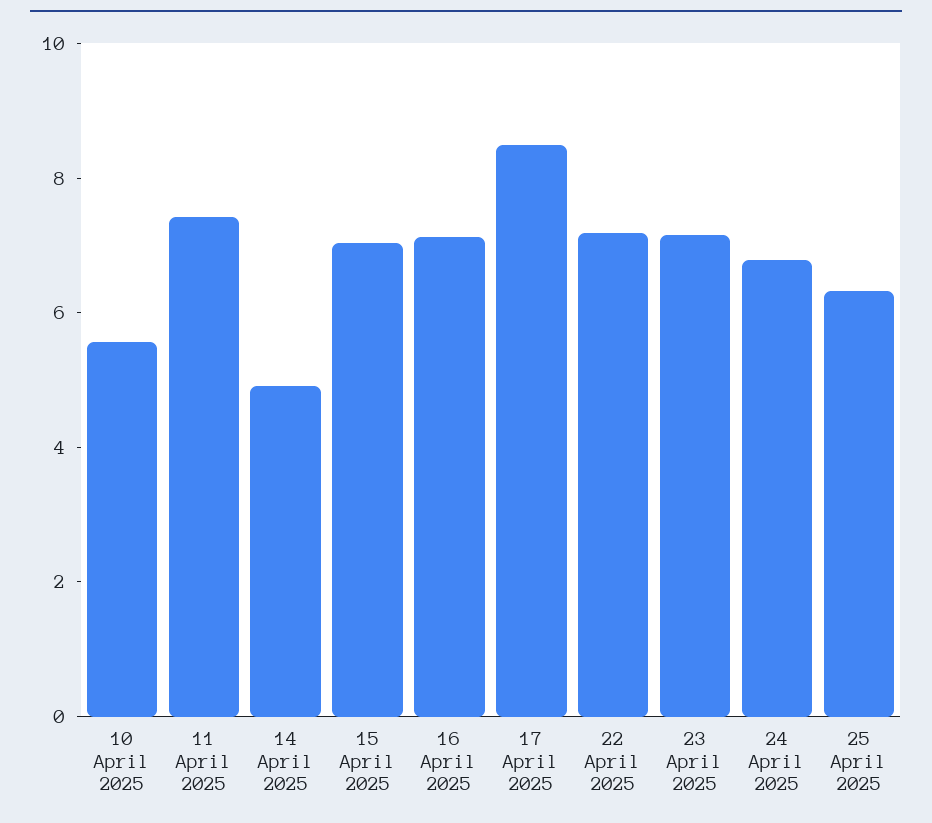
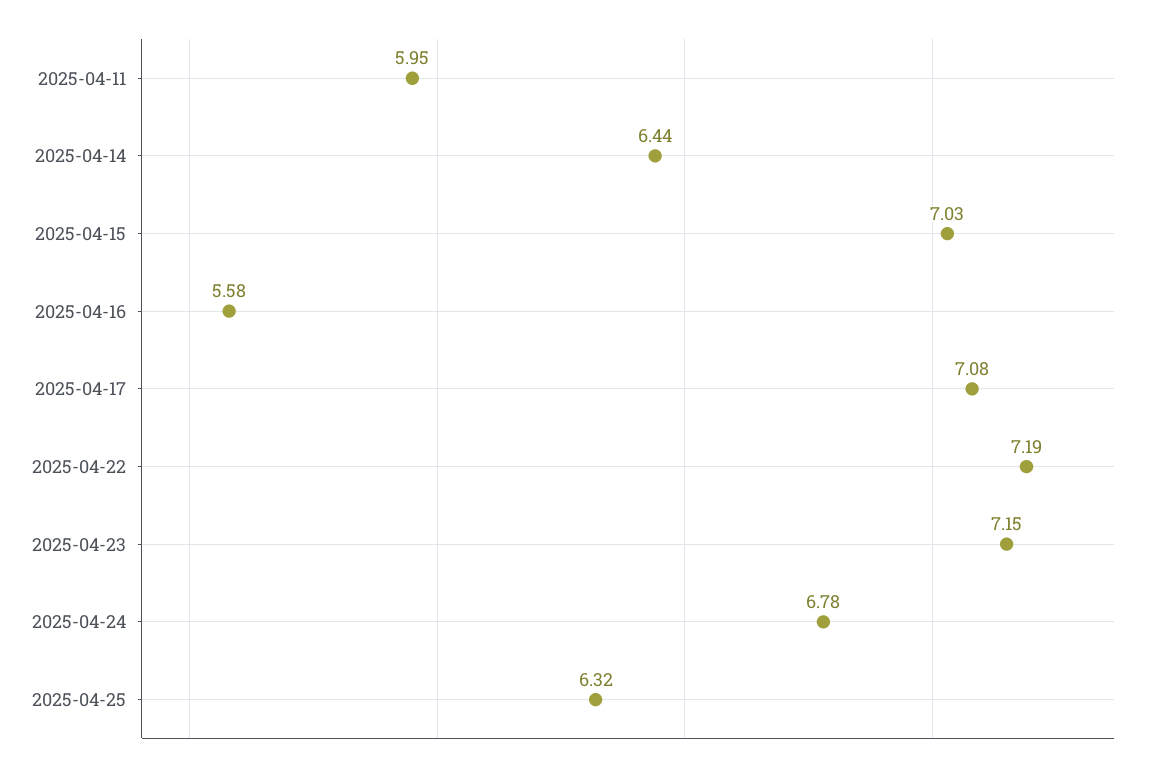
10 April 2025: 5.5 -> none
11 April 2025: 7.5 -> 5.95
14 April 2025: 5 -> 6.44
16 April 2025: 7 -> 5.58
17 April 2025: 8.5 -> 7.08

